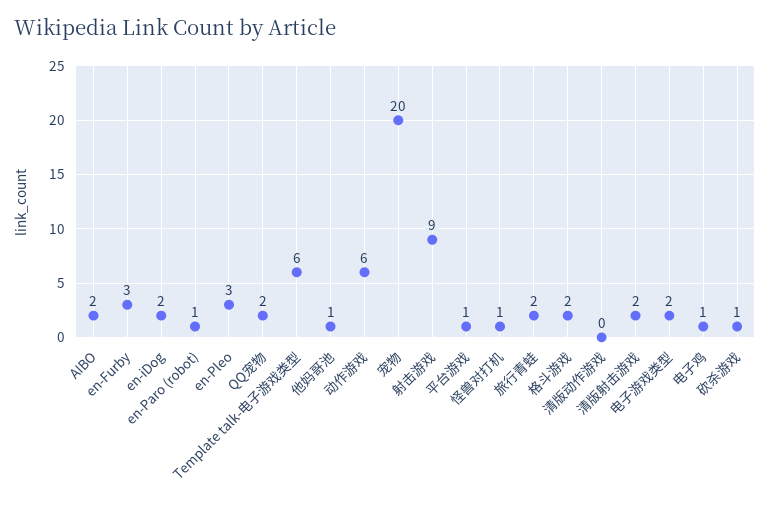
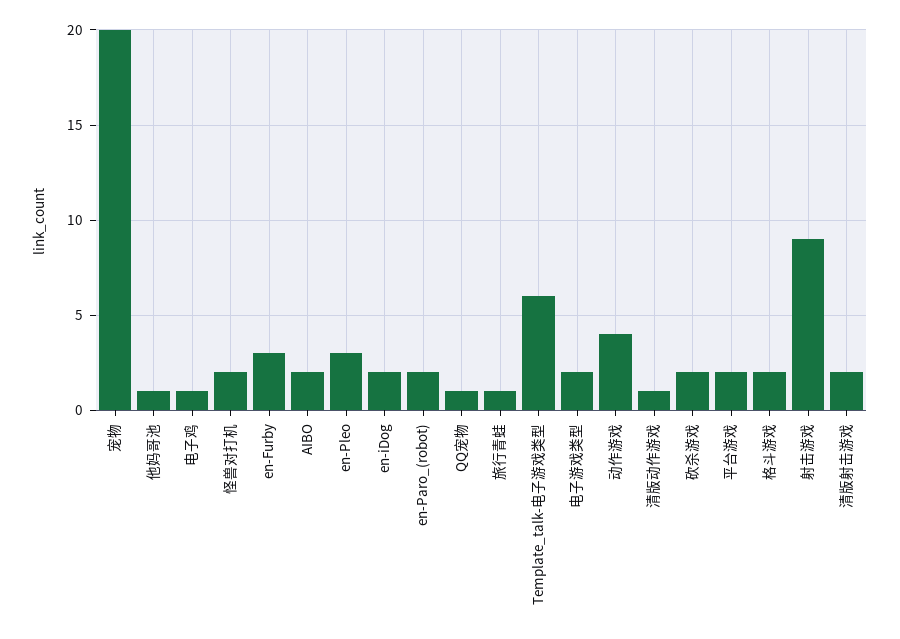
en-Paro (robot): 1 -> 2
QQ宠物: 2 -> 1
动作游戏: 6 -> 4
平台游戏: 1 -> 2
怪兽对打机: 1 -> 2
旅行青蛙: 2 -> 1
清版动作游戏: 0 -> 1
砍杀游戏: 1 -> 2

